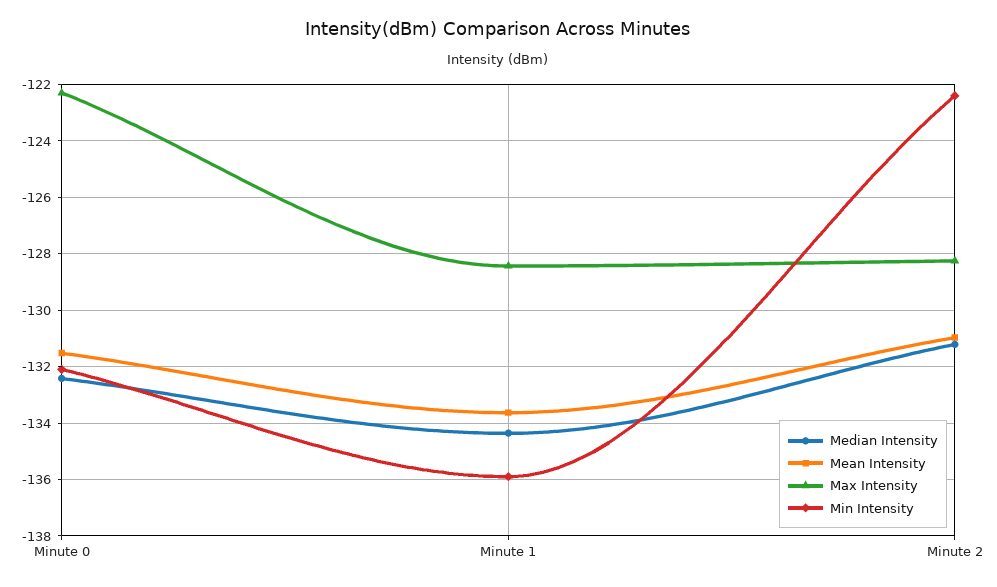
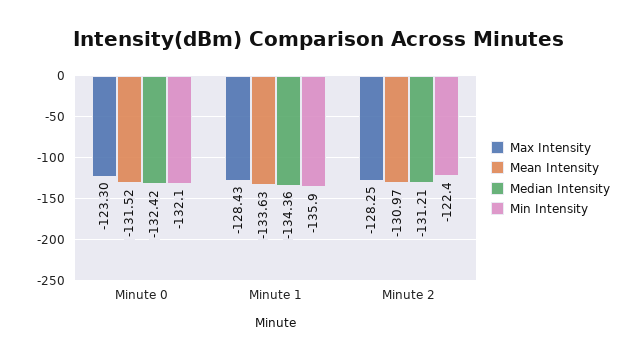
Max Intensity, Minute 0: -122.25 -> -123.3

